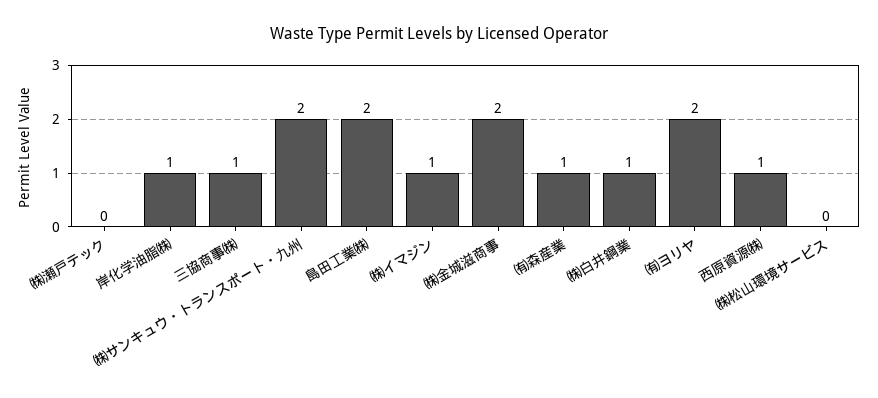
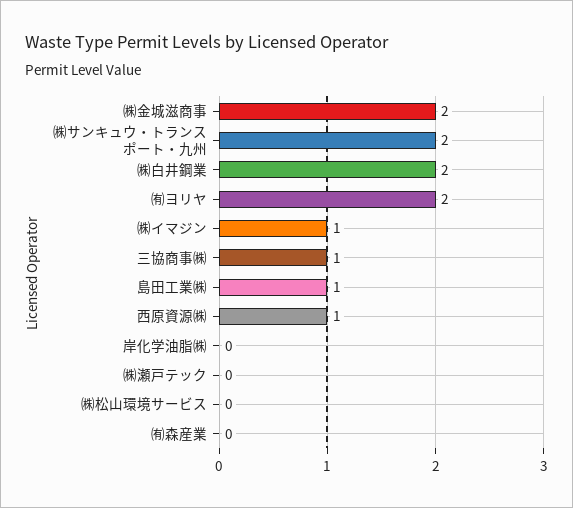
岸化学油脂㈱: 1 -> 0
島田工業㈱: 2 -> 1
㈲森産業: 1 -> 0
㈱白井鋼業: 1 -> 2

